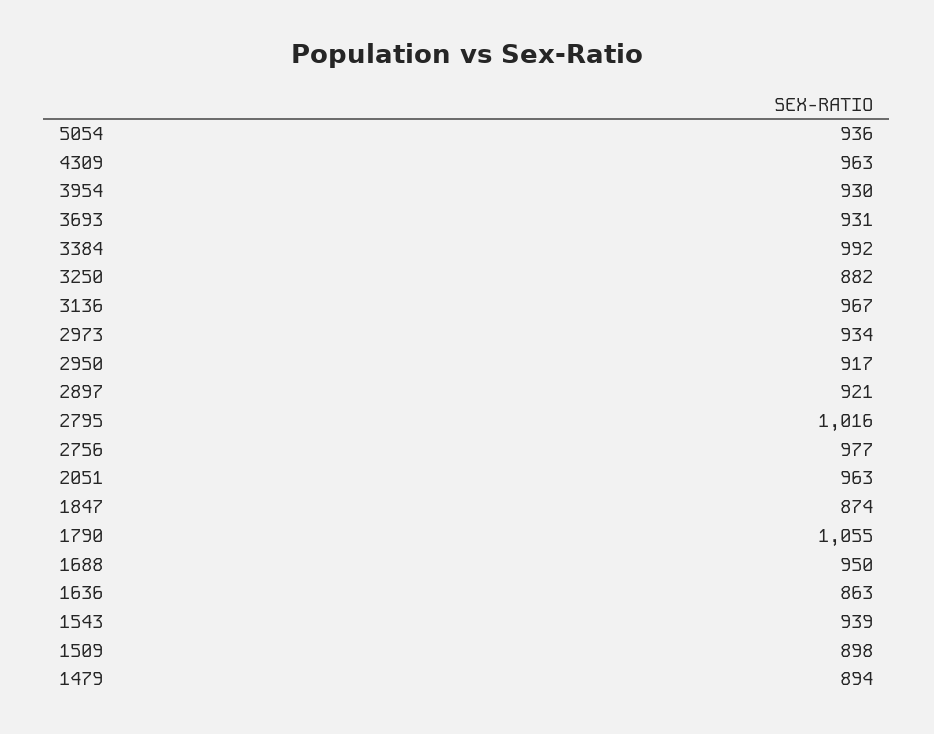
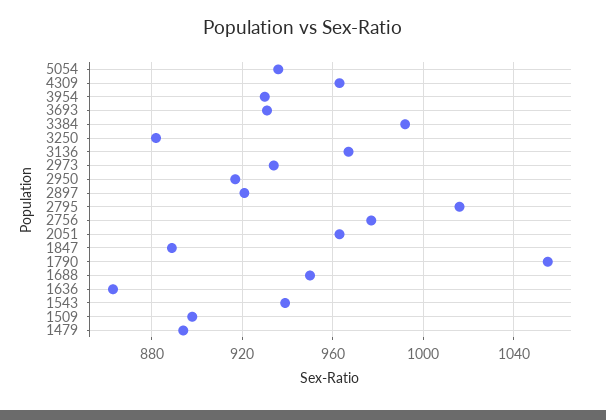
1847: 874 -> 890

